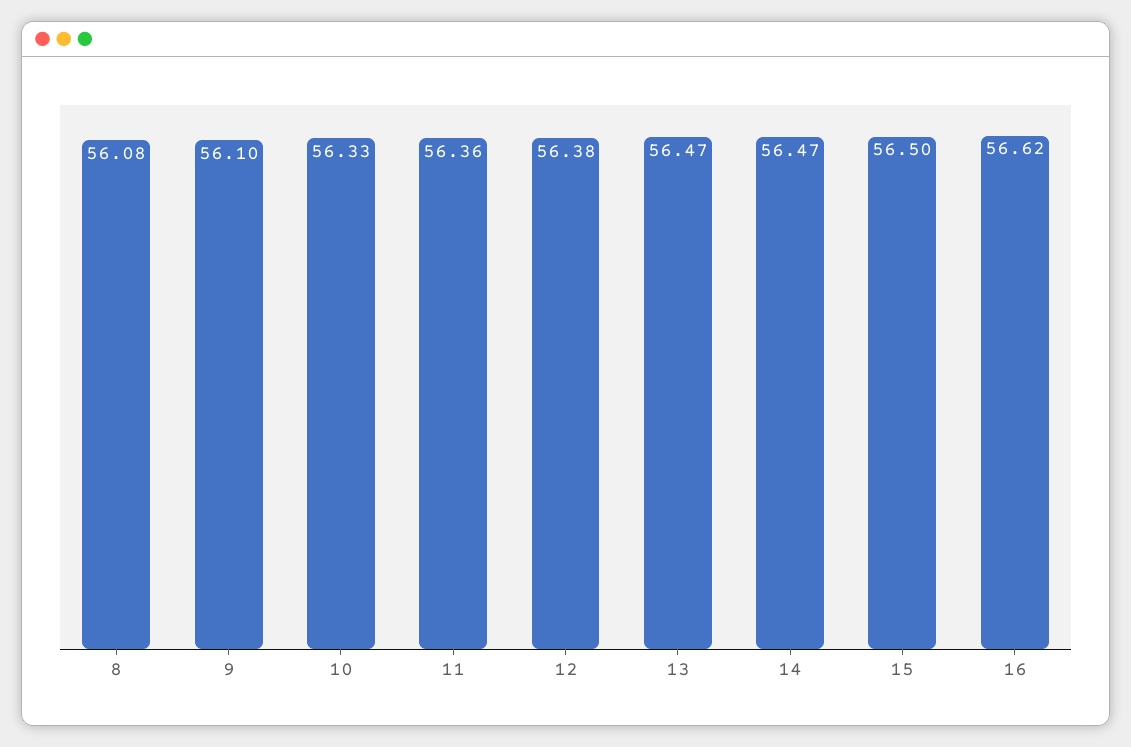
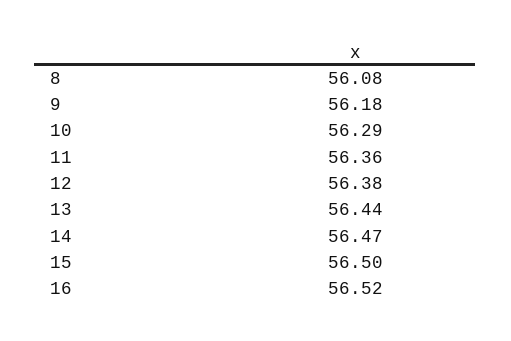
9: 56.1 -> 56.18
10: 56.33 -> 56.29
13: 56.47 -> 56.44
16: 56.62 -> 56.52

